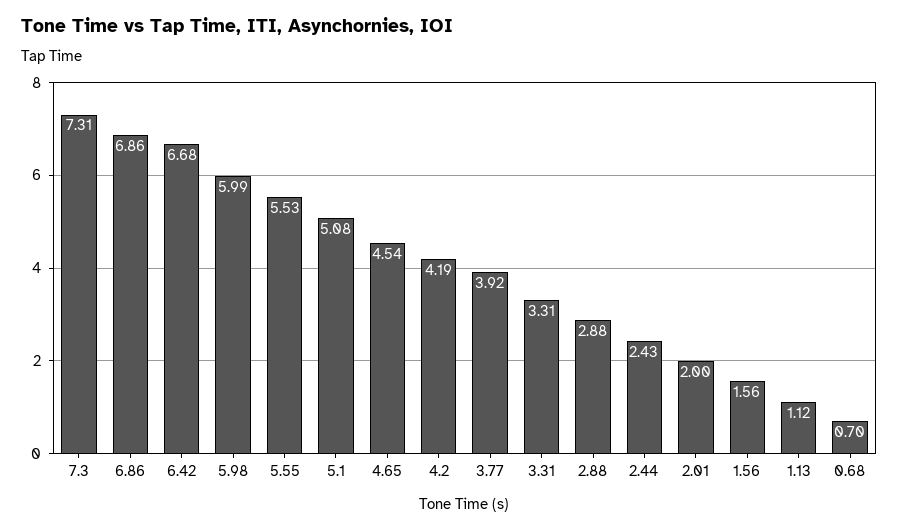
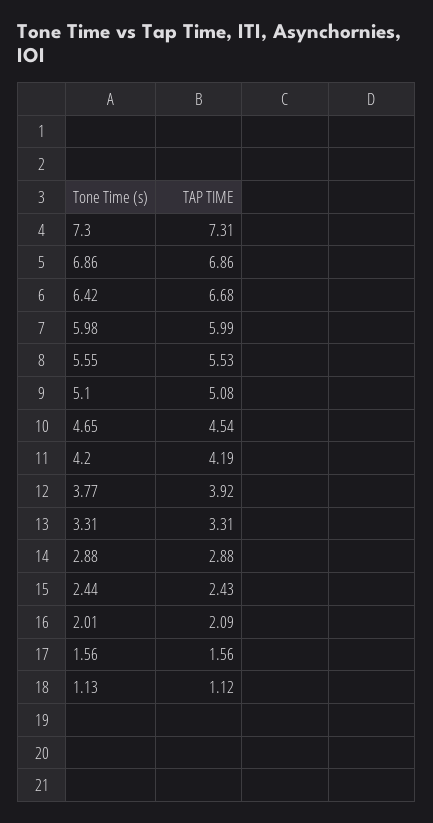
2.01: 2 -> 2.09
0.68: 0.7 -> none

